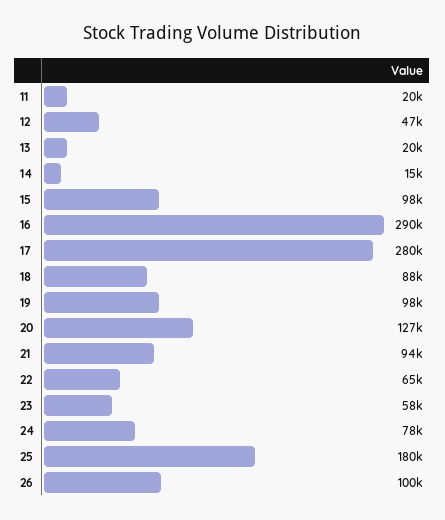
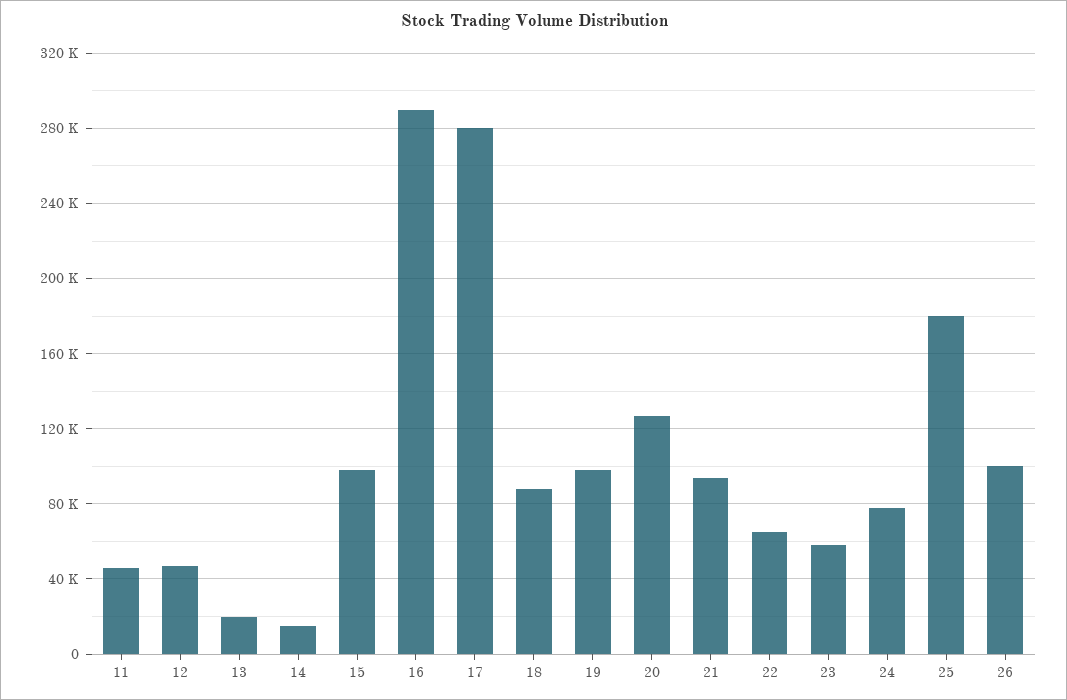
11: 20000 -> 45000

